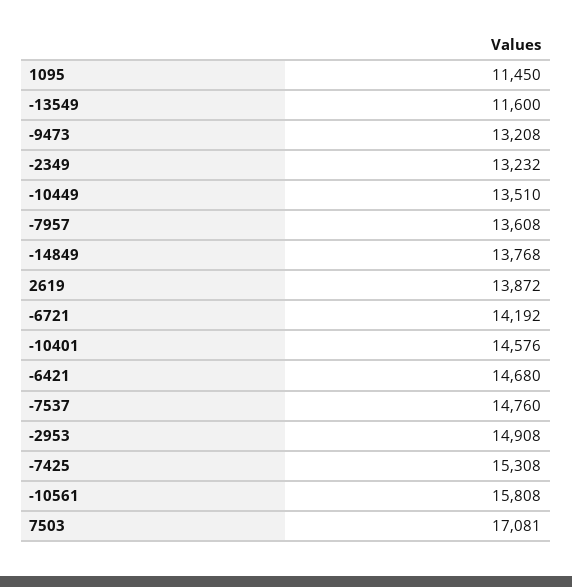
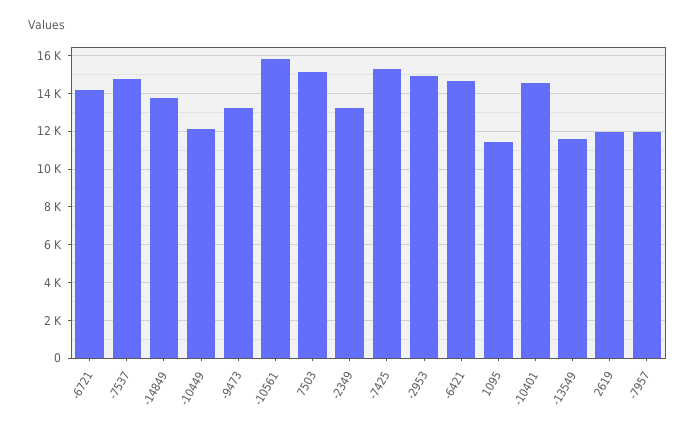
-10449: 13510 -> 12000
-7957: 13608 -> 12000
2619: 13872 -> 12000
7503: 17081 -> 15000

